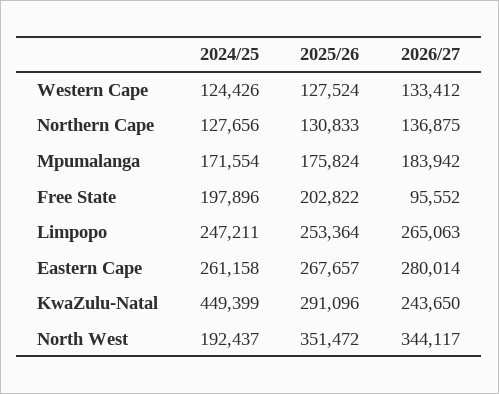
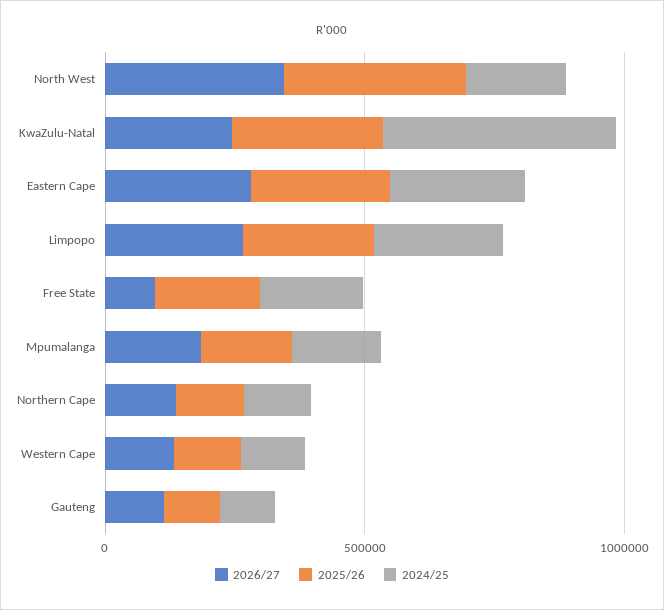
2026/27, Gauteng: none -> 100000
2025/26, Gauteng: none -> 100000
2024/25, Gauteng: none -> 100000

